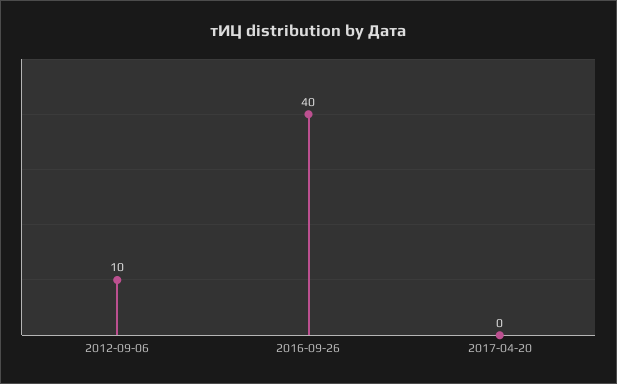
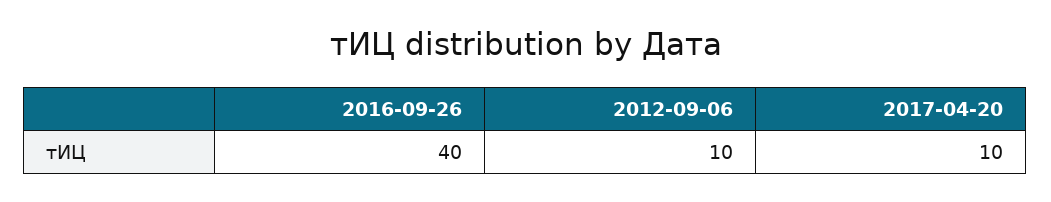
2017-04-20: 0 -> 10

